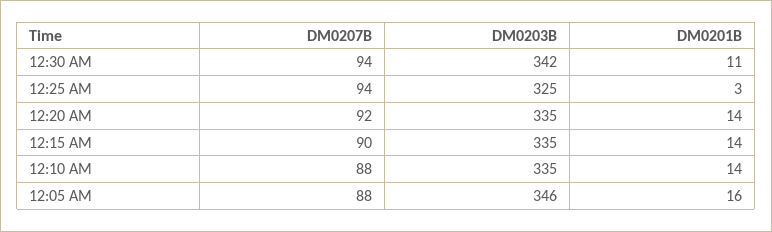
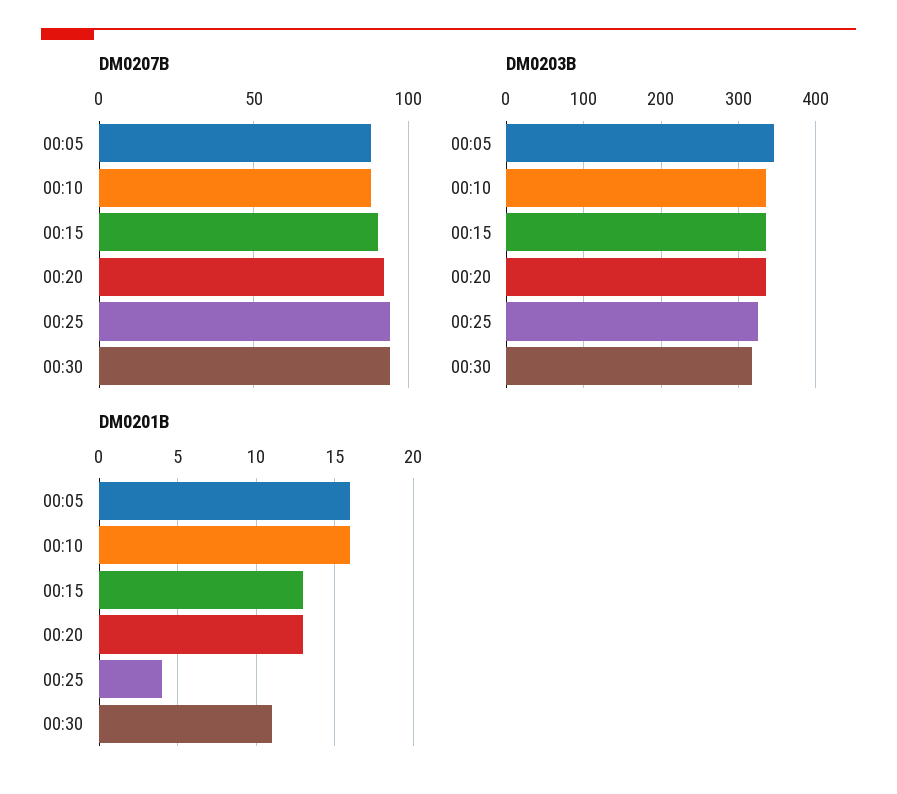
DM0203B, 12:30 AM: 342 -> 320
DM0201B, 12:25 AM: 3 -> 4
DM0201B, 12:20 AM: 14 -> 13
DM0201B, 12:15 AM: 14 -> 13
DM0201B, 12:10 AM: 14 -> 16

